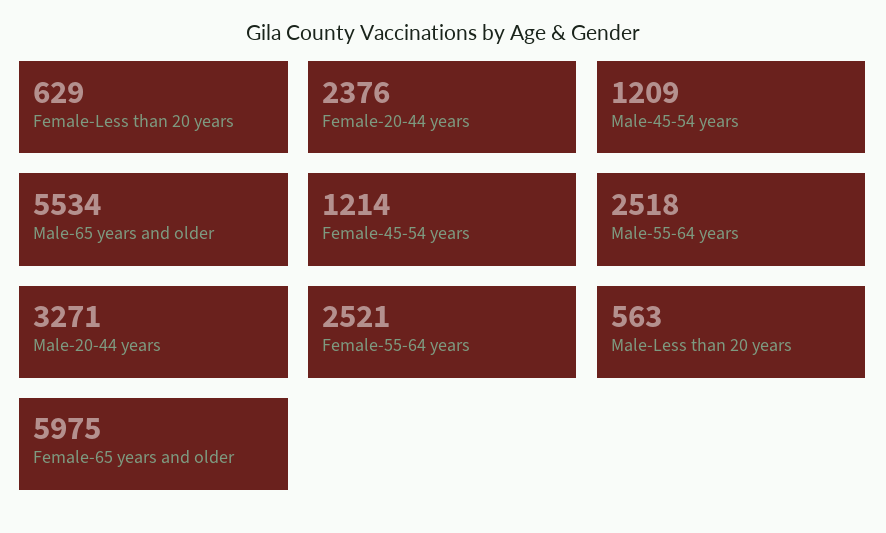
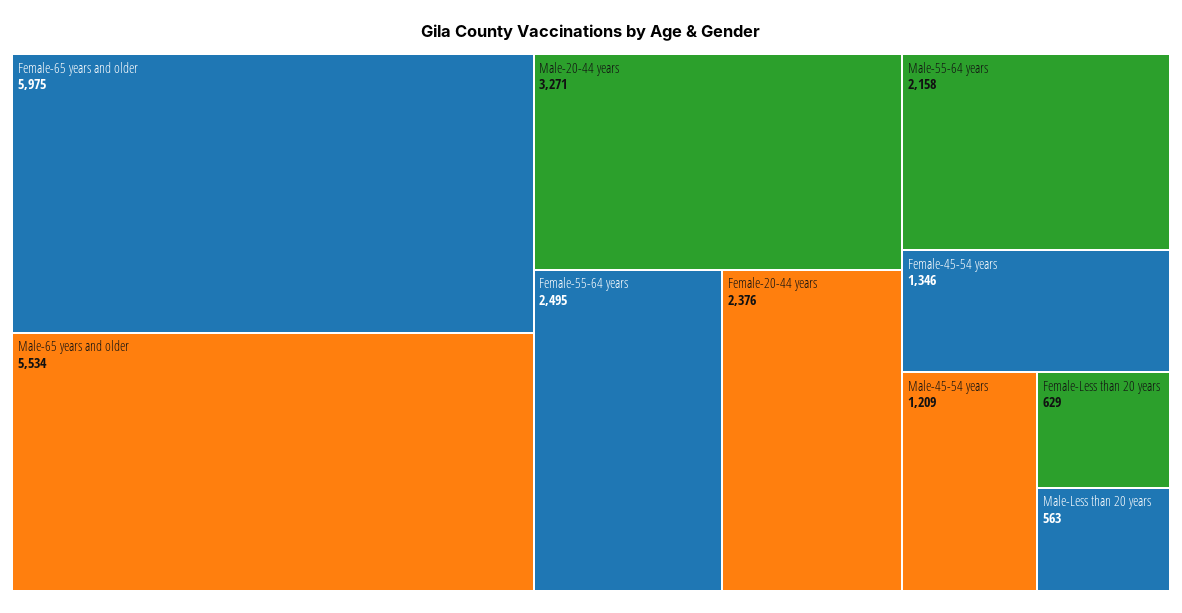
Female-45-54 years: 1214 -> 1346
Male-55-64 years: 2518 -> 2158
Female-55-64 years: 2521 -> 2495

